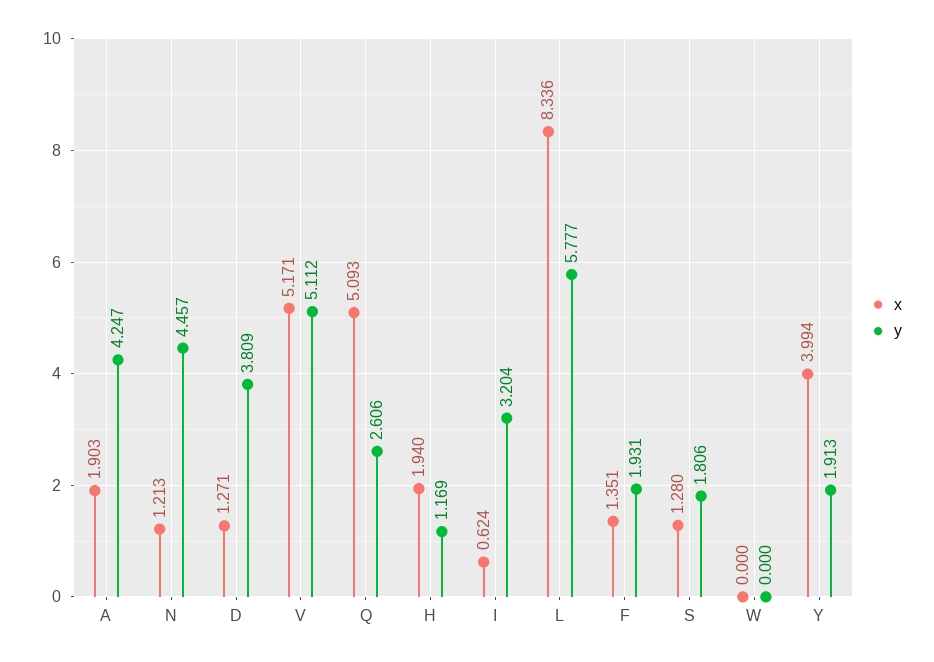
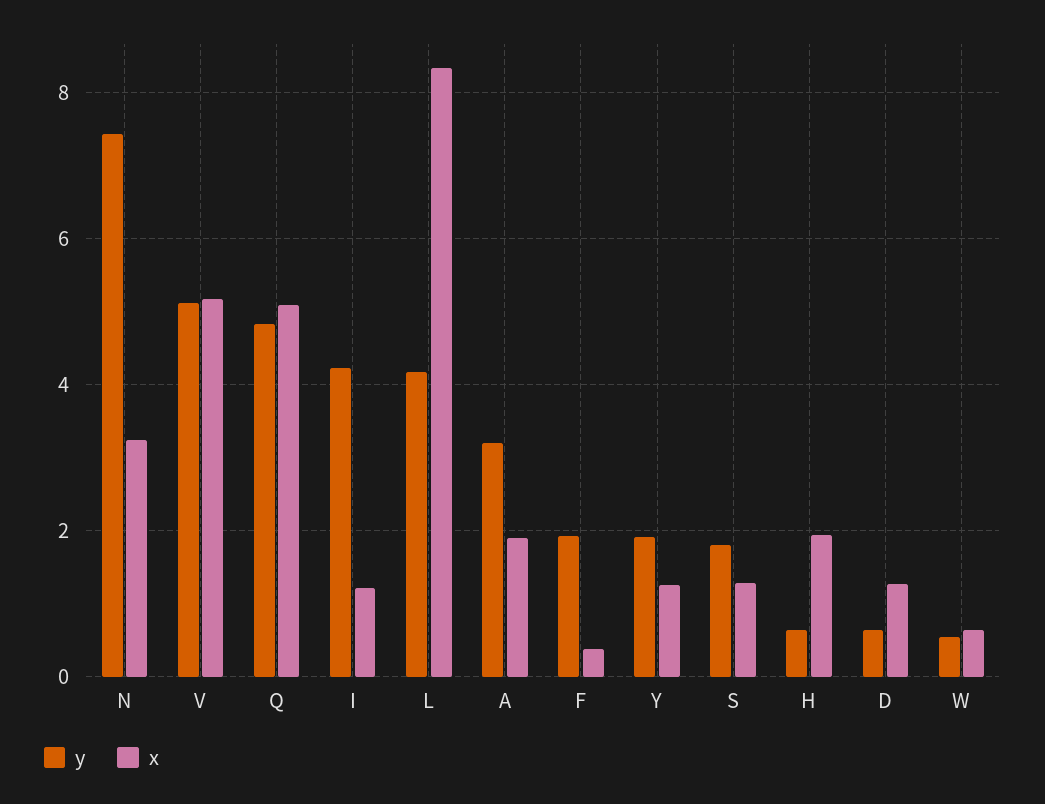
y, A: 4.247 -> 3.2
x, N: 1.213 -> 3.2
y, N: 4.457 -> 7.4
y, D: 3.809 -> 0.6
y, Q: 2.606 -> 4.8
y, H: 1.169 -> 0.6
x, I: 0.624 -> 1.2
y, I: 3.204 -> 4.2
y, L: 5.777 -> 4.2
x, F: 1.351 -> 0.4
x, W: 0 -> 0.6
y, W: 0 -> 0.6
x, Y: 3.994 -> 1.2

